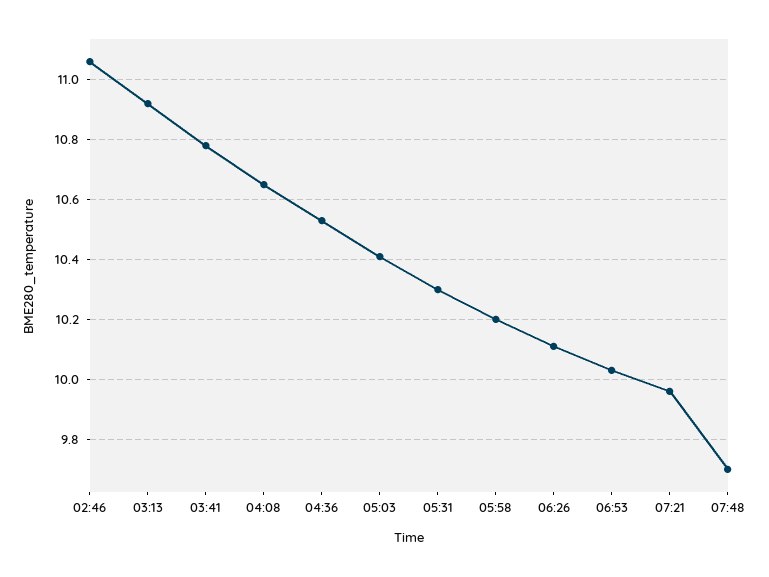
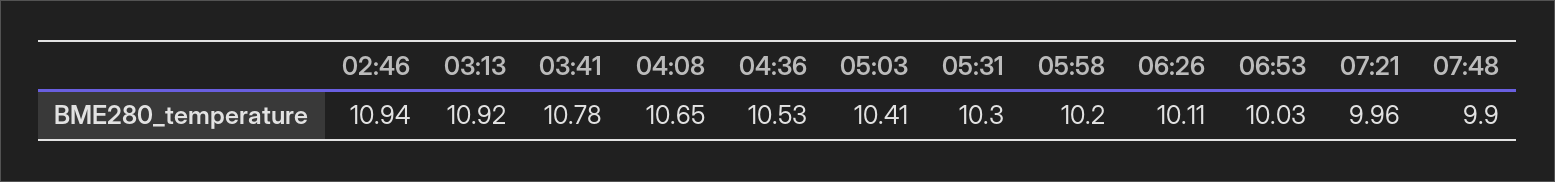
02:46: 11.05 -> 10.94
07:48: 9.7 -> 9.9

